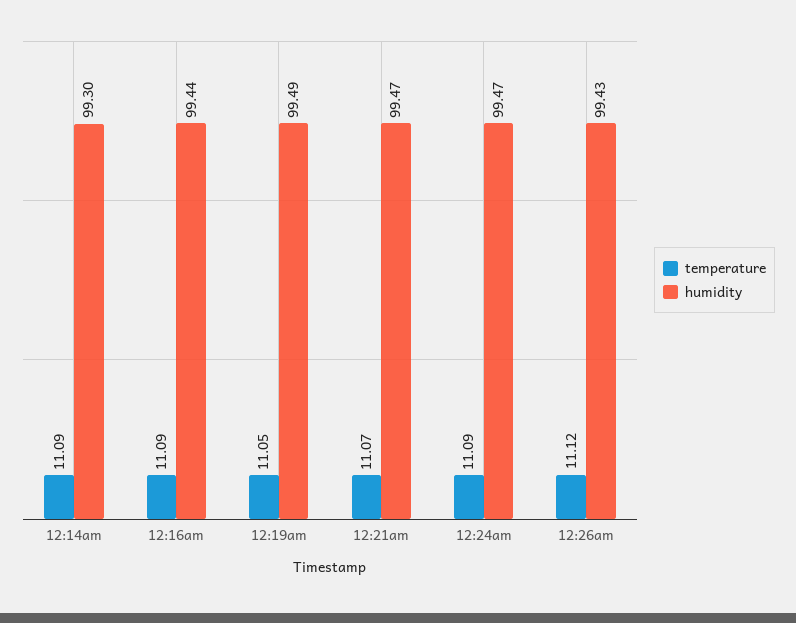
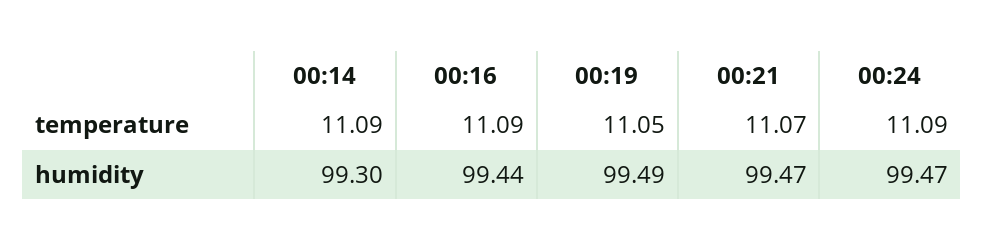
temperature, 12:26am: 11.12 -> none
humidity, 12:26am: 99.43 -> none

